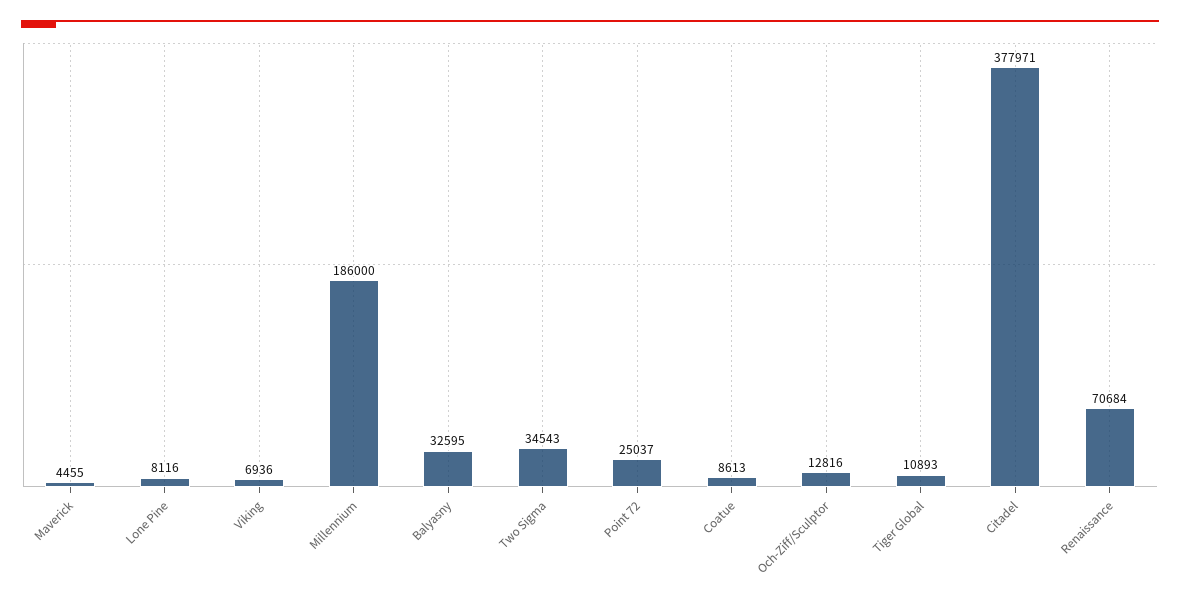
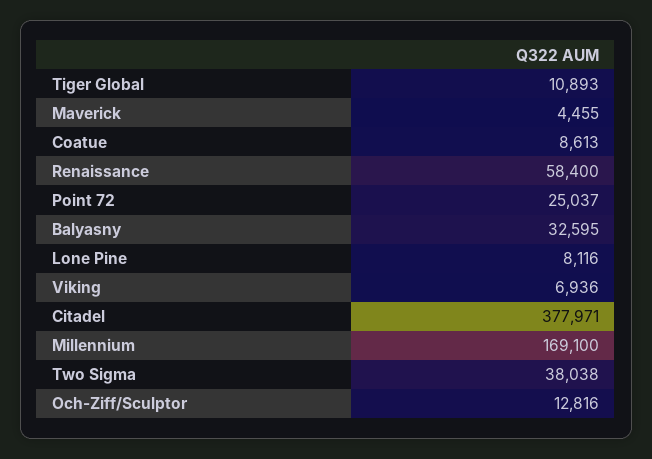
Millennium: 186000 -> 169100
Two Sigma: 34543 -> 38038
Renaissance: 70684 -> 58400

